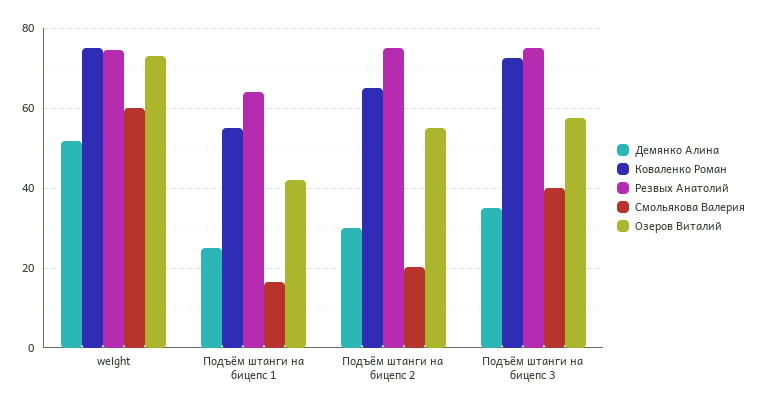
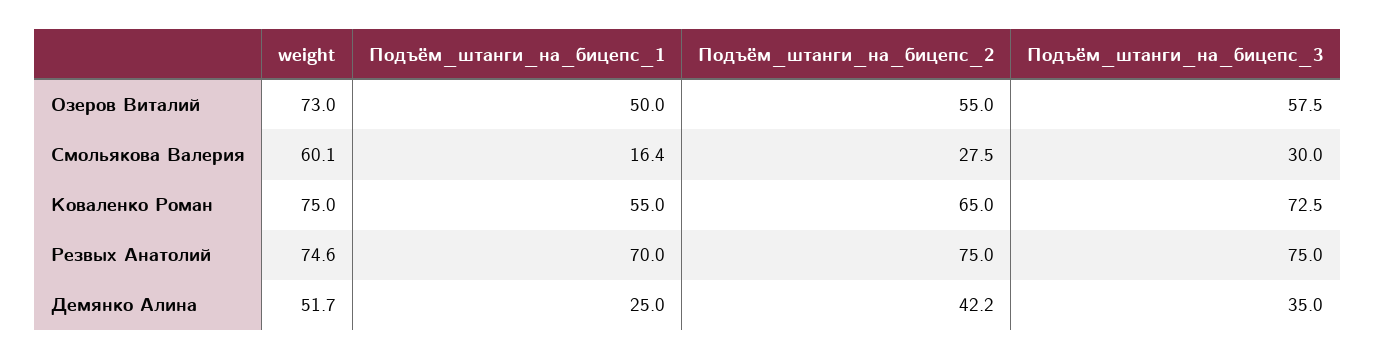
Резвых Анатолий, Подъём штанги на бицепс 1: 64 -> 70
Озеров Виталий, Подъём штанги на бицепс 1: 42 -> 50
Демянко Алина, Подъём штанги на бицепс 2: 30 -> 42.2
Смольякова Валерия, Подъём штанги на бицепс 2: 20 -> 27.5
Смольякова Валерия, Подъём штанги на бицепс 3: 40 -> 30

